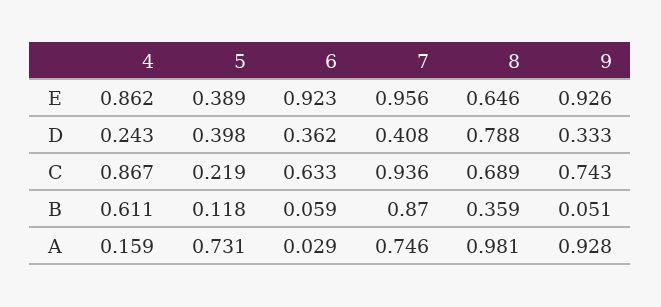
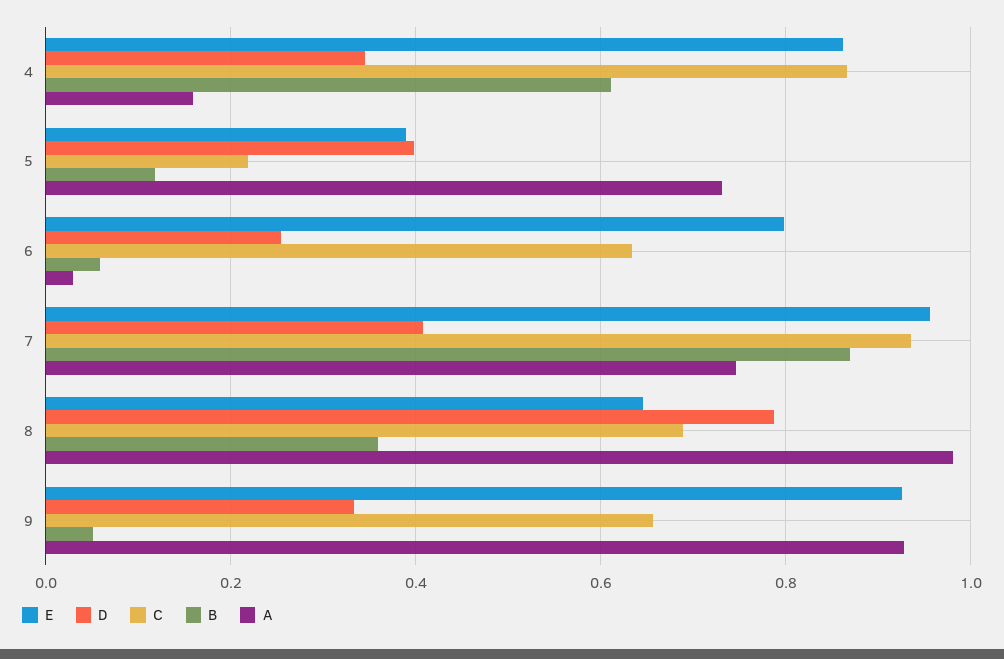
E, 6: 0.923 -> 0.8
D, 4: 0.243 -> 0.34
D, 6: 0.362 -> 0.26
C, 9: 0.743 -> 0.66

